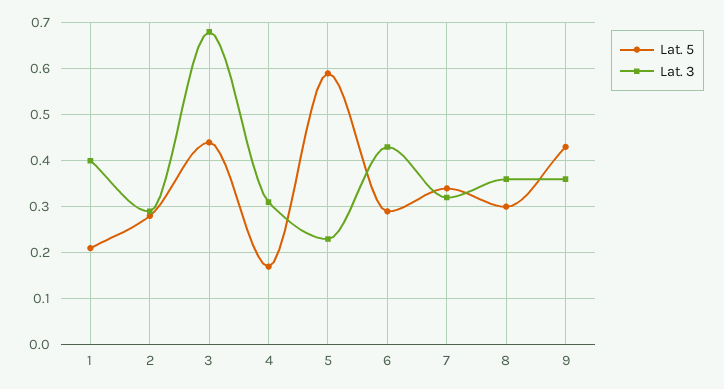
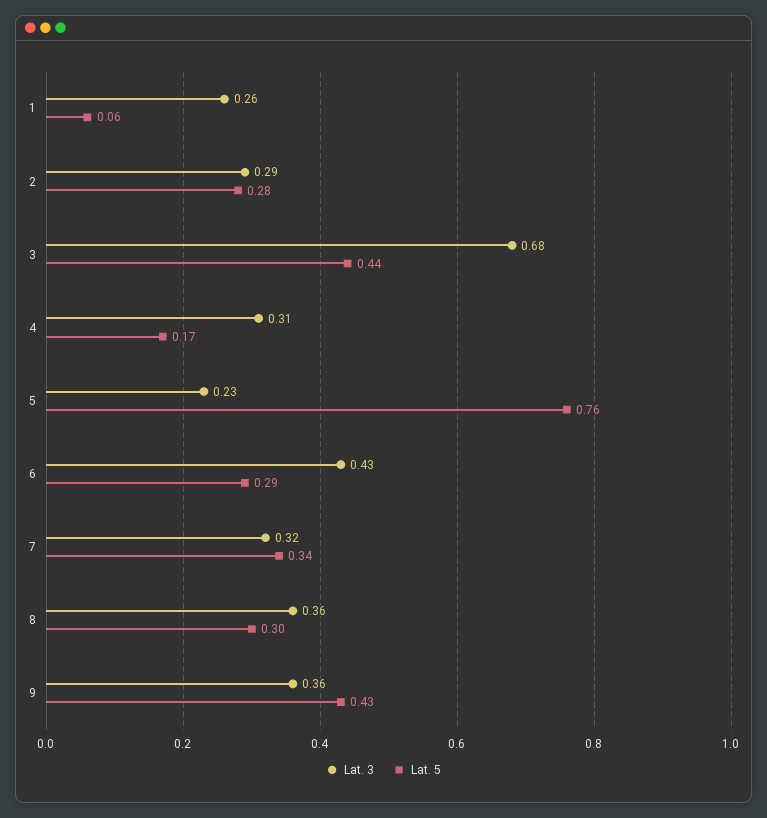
Lat. 5, 1: 0.2 -> 0.06
Lat. 3, 1: 0.4 -> 0.26
Lat. 5, 5: 0.6 -> 0.76

